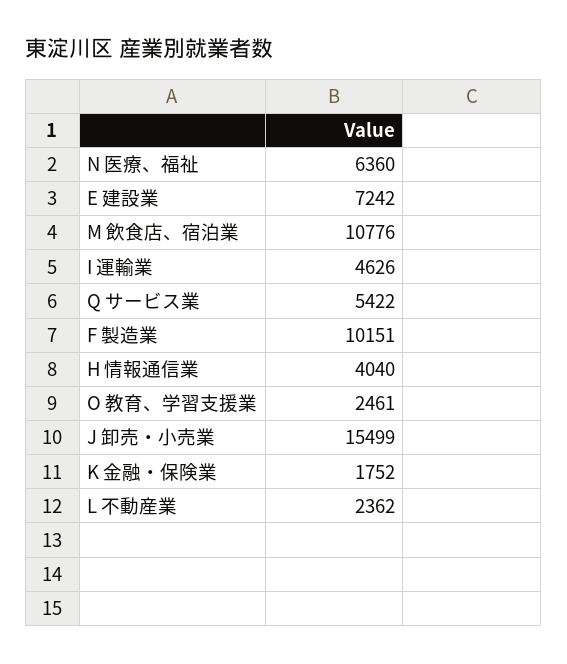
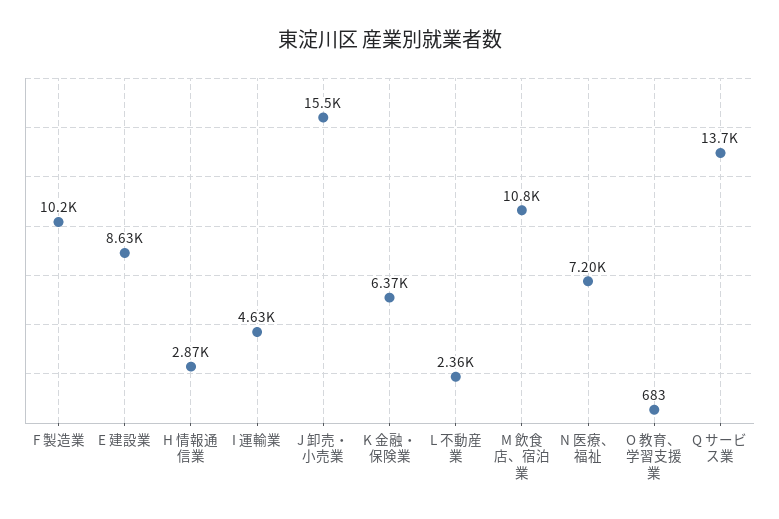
N 医療、福祉: 6360 -> 7200
E 建設業: 7242 -> 8630
Q サービス業: 5422 -> 13700
H 情報通信業: 4040 -> 2870
O 教育、学習支援業: 2461 -> 683
K 金融・保険業: 1752 -> 6370

